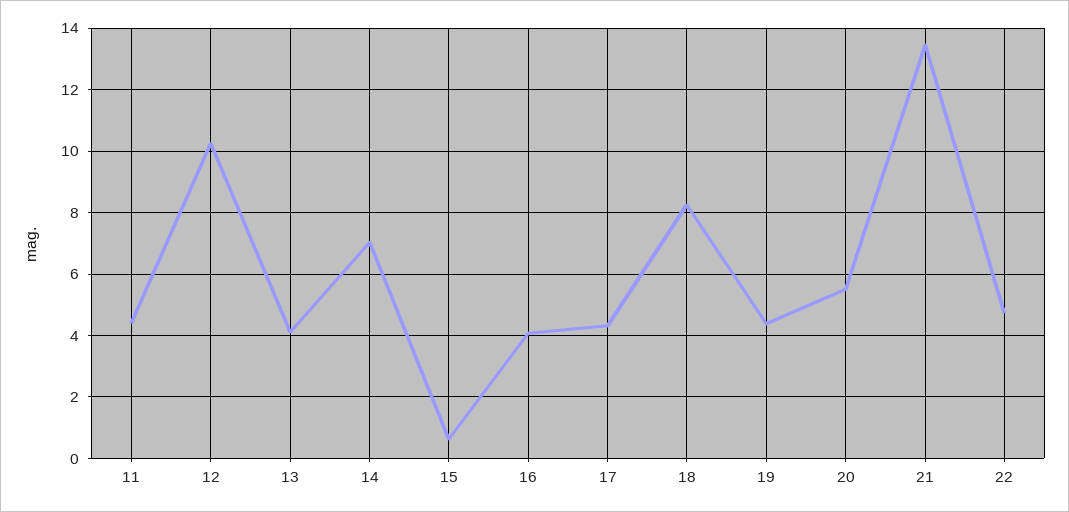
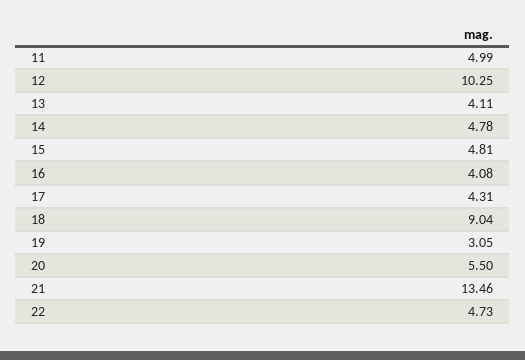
11: 4.4 -> 4.99
14: 7 -> 4.78
15: 0.6 -> 4.81
18: 8.2 -> 9.04
19: 4.4 -> 3.05

